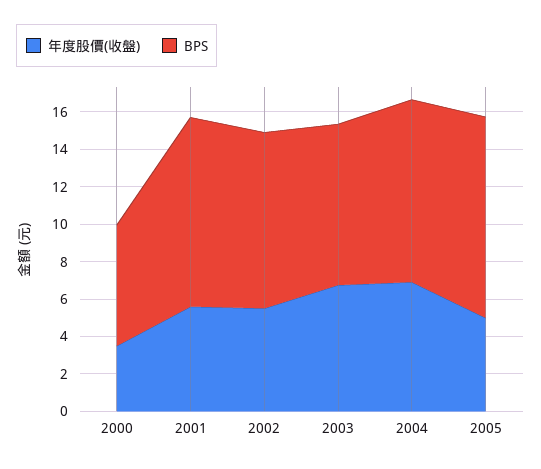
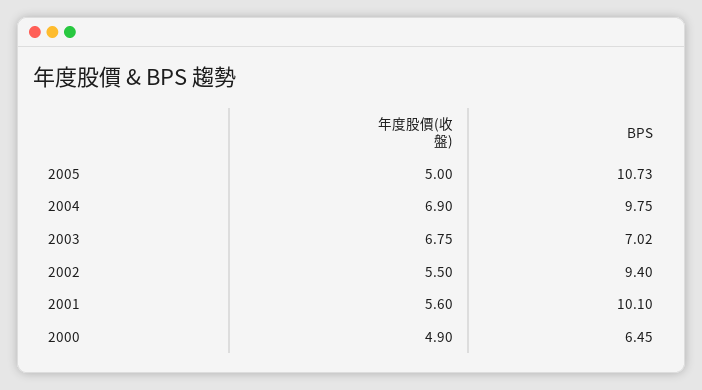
年度股價(收盤), 2000: 3.5 -> 4.9
BPS, 2003: 8.5 -> 7.02

